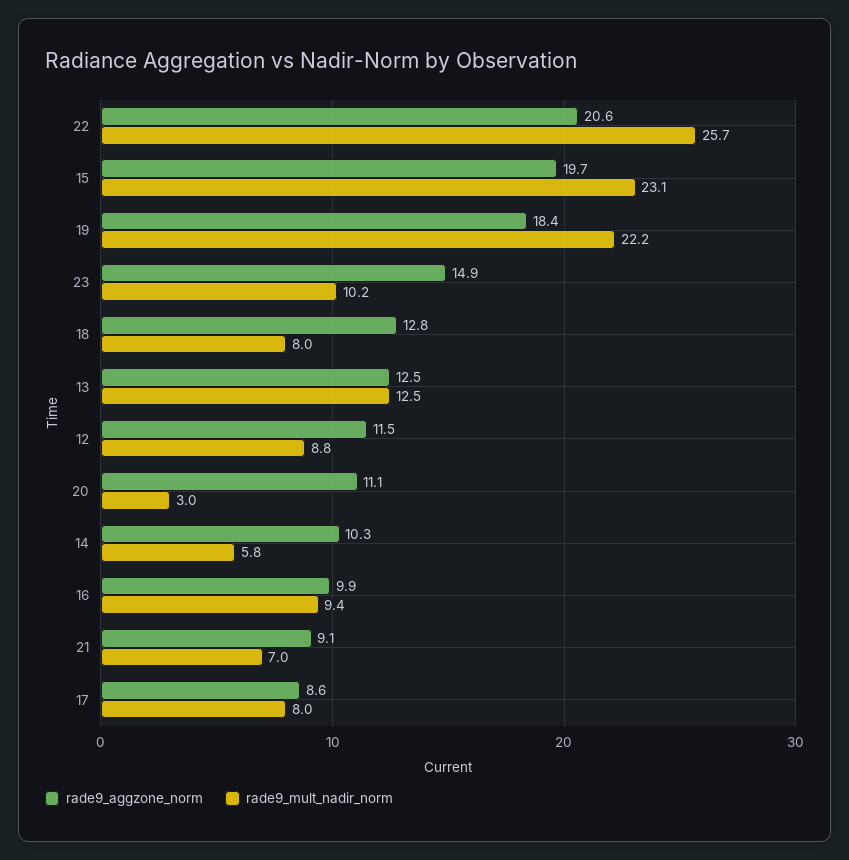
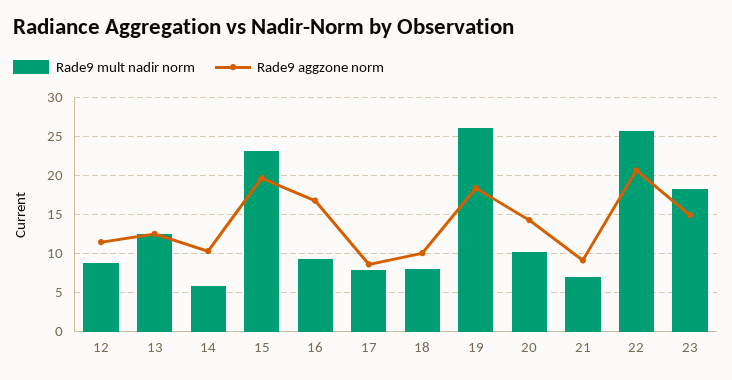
rade9_mult_nadir_norm, 19: 22.2 -> 26
rade9_mult_nadir_norm, 23: 10.2 -> 18
rade9_aggzone_norm, 18: 12.8 -> 10
rade9_aggzone_norm, 20: 11.1 -> 14
rade9_mult_nadir_norm, 20: 3 -> 10
rade9_aggzone_norm, 16: 9.9 -> 17

